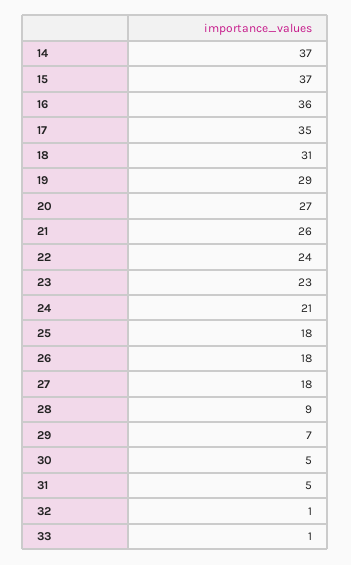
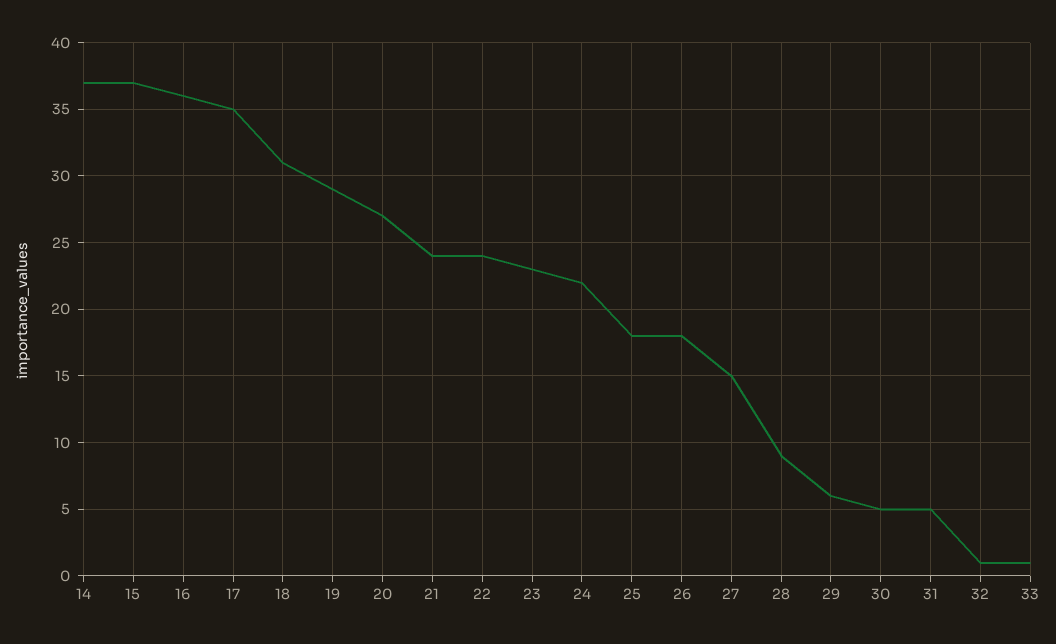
21: 26 -> 24
24: 21 -> 22
27: 18 -> 15
29: 7 -> 6

